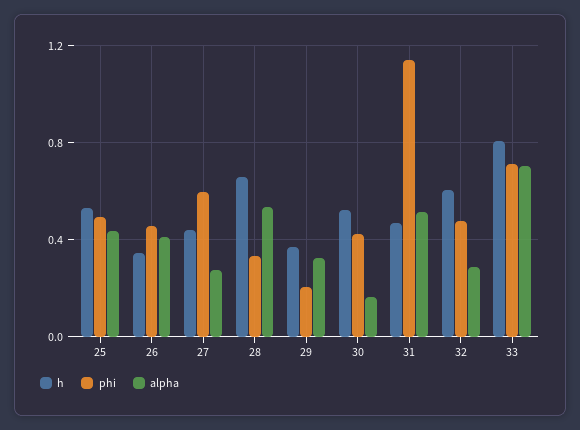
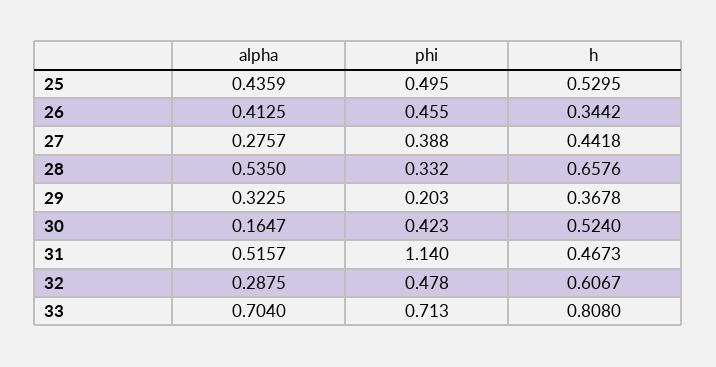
phi, 27: 0.6 -> 0.388

